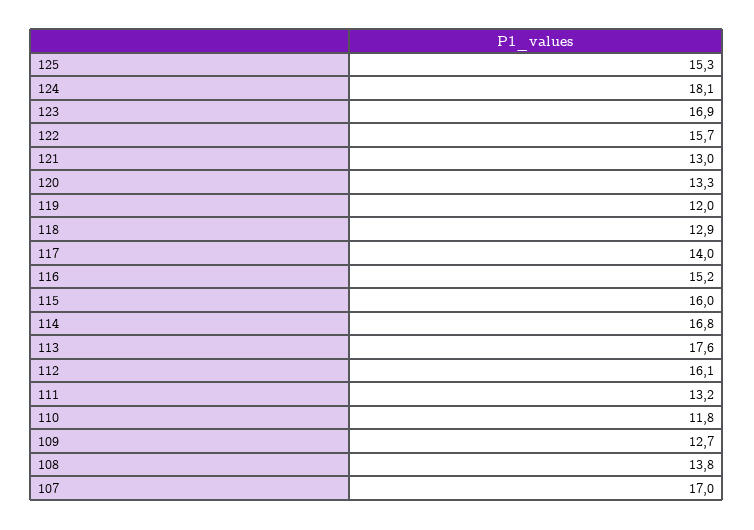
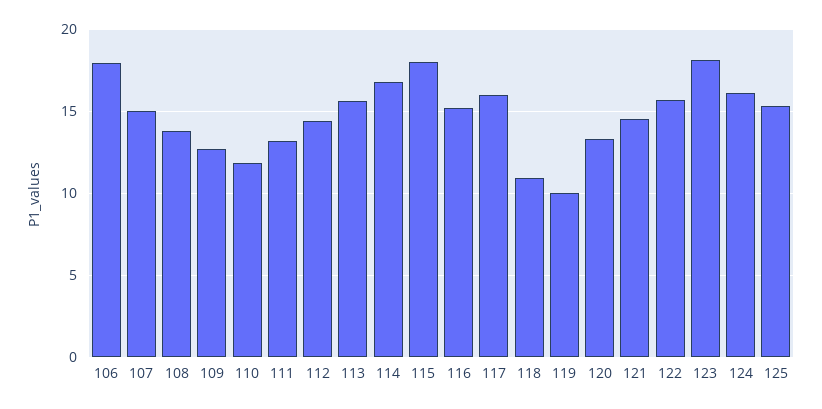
124: 18.1 -> 16
123: 16.9 -> 18
121: 13 -> 14.5
119: 12 -> 10
118: 12.9 -> 11
117: 14 -> 16
115: 16 -> 18
113: 17.6 -> 15.5
112: 16.1 -> 14.5
107: 17 -> 15
106: none -> 18

